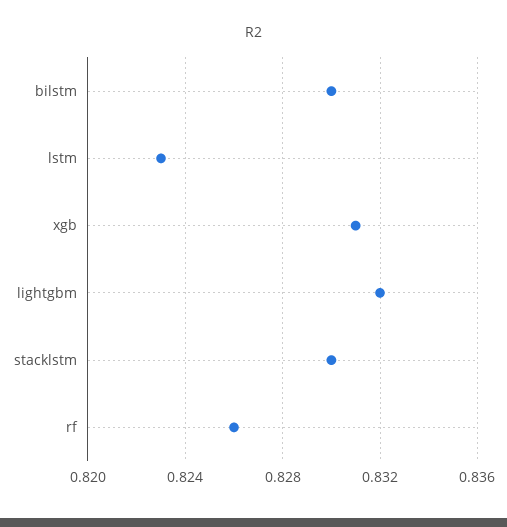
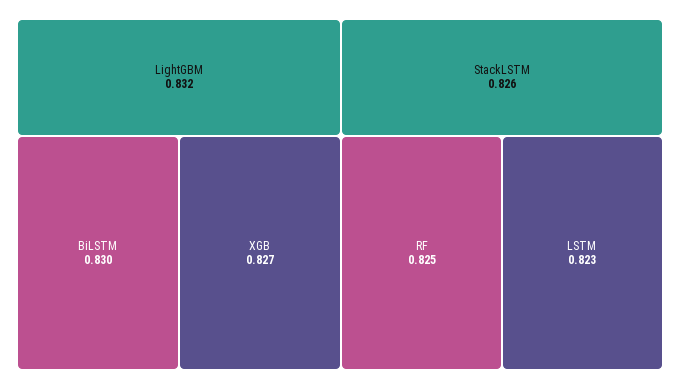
xgb: 0.831 -> 0.827
stacklstm: 0.83 -> 0.826
rf: 0.826 -> 0.825

